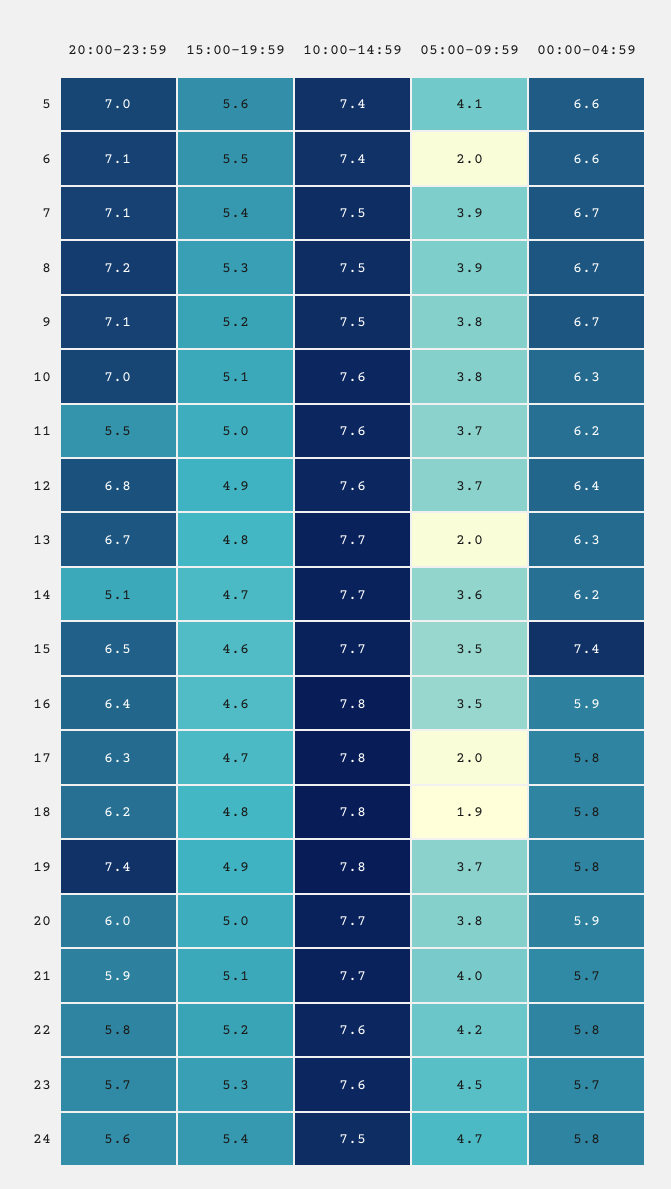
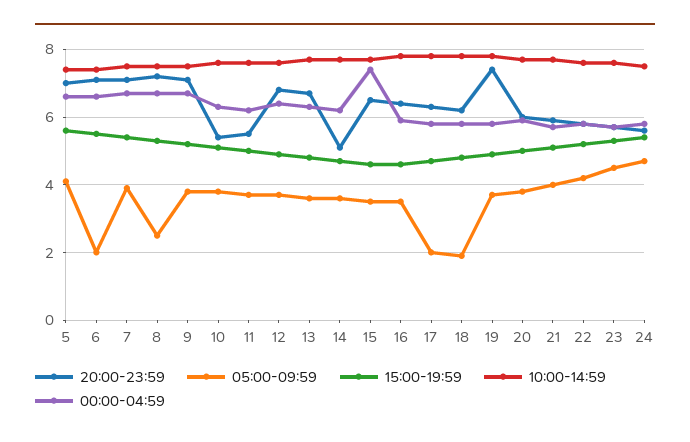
05:00-09:59, 8: 3.9 -> 2.5
20:00-23:59, 10: 7 -> 5.5
05:00-09:59, 13: 2 -> 3.5

